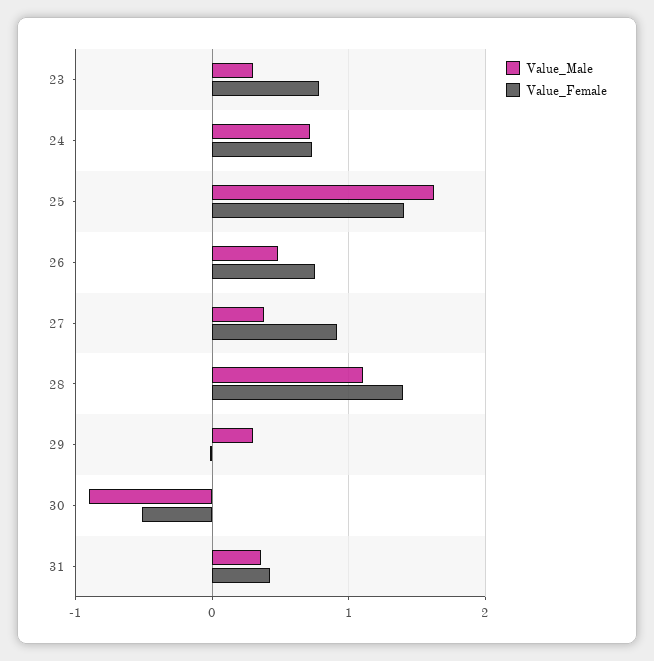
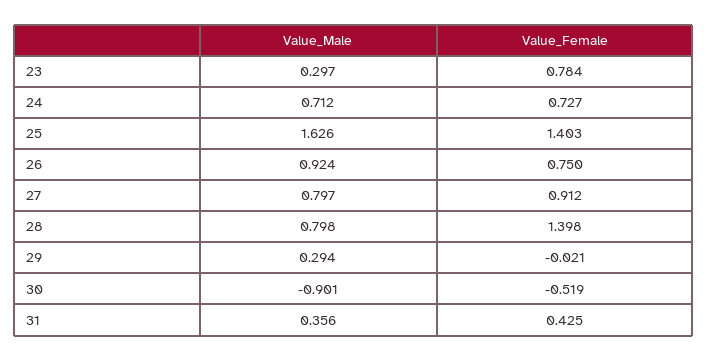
Value_Male, 26: 0.5 -> 0.924
Value_Male, 27: 0.4 -> 0.797
Value_Male, 28: 1.1 -> 0.798

